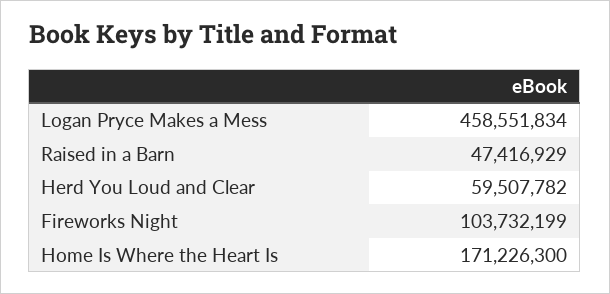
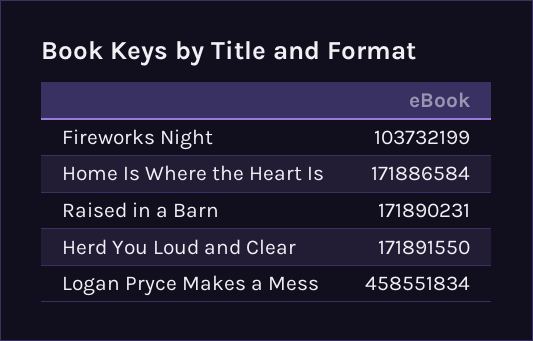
Raised in a Barn: 47416929 -> 171890231
Herd You Loud and Clear: 59507782 -> 171891550
Home Is Where the Heart Is: 171226300 -> 171886584

